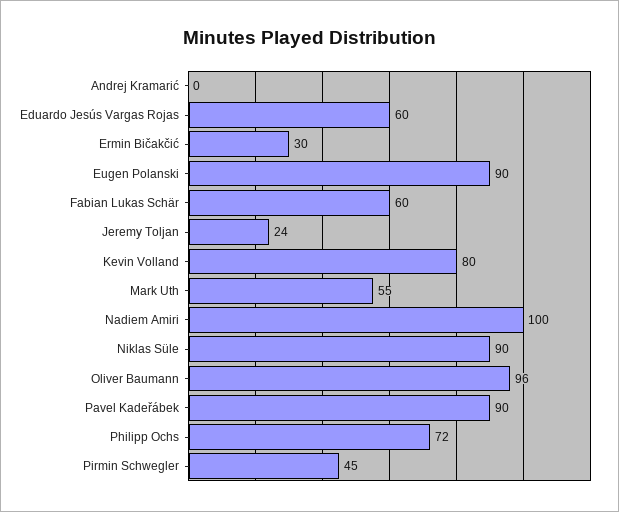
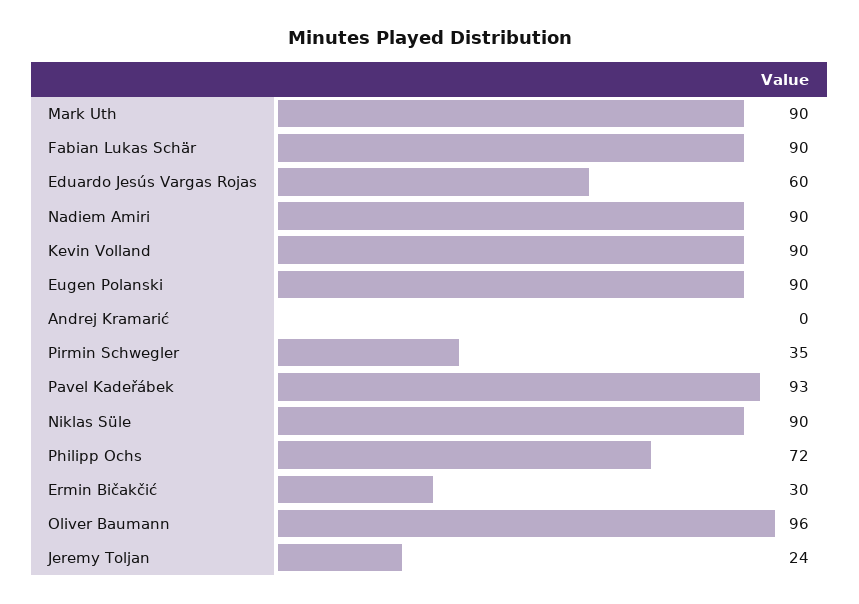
Fabian Lukas Schär: 60 -> 90
Kevin Volland: 80 -> 90
Mark Uth: 55 -> 90
Nadiem Amiri: 100 -> 90
Pavel Kadeřábek: 90 -> 93
Pirmin Schwegler: 45 -> 35

